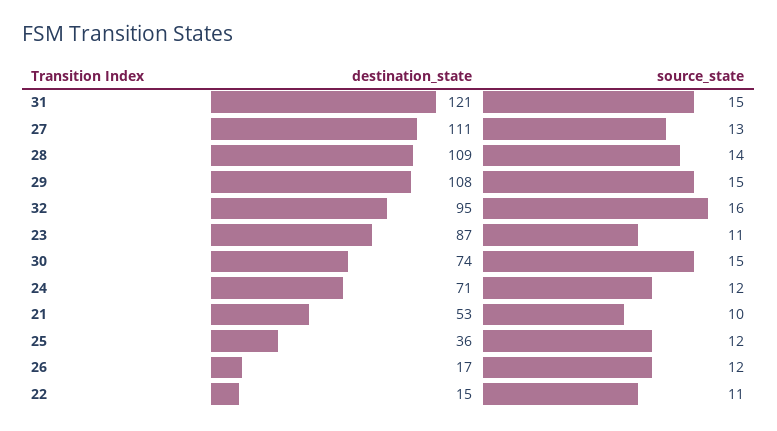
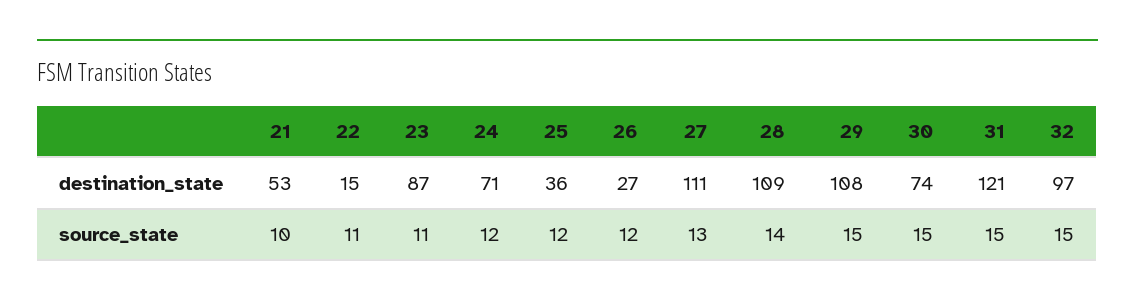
destination_state, 32: 95 -> 97
source_state, 32: 16 -> 15
destination_state, 26: 17 -> 27

